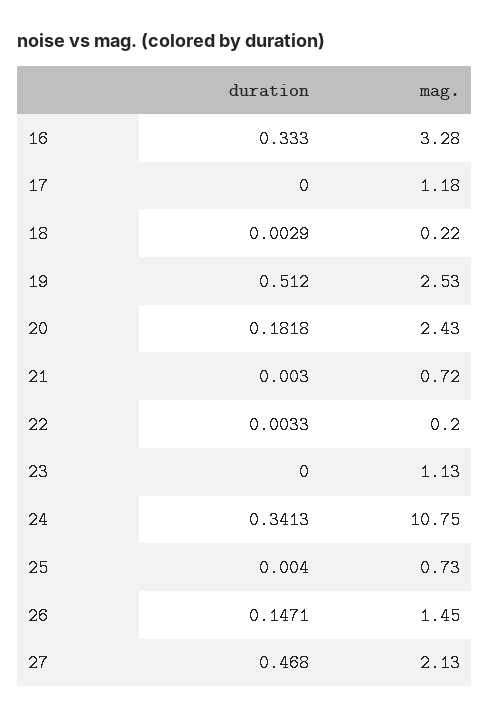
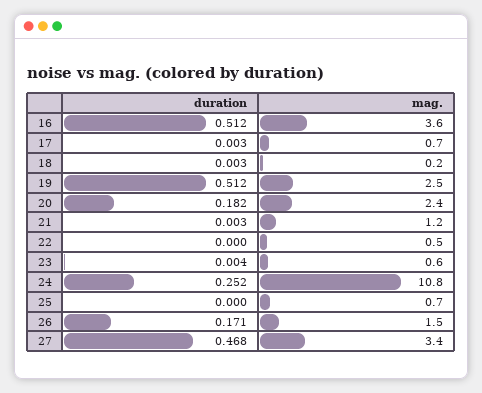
duration, 16: 0.333 -> 0.512
mag., 16: 3.28 -> 3.6
duration, 17: 0 -> 0.003
mag., 17: 1.18 -> 0.7
mag., 21: 0.72 -> 1.2
duration, 22: 0.0033 -> 0
mag., 22: 0.2 -> 0.5
duration, 23: 0 -> 0.004
mag., 23: 1.13 -> 0.6
duration, 24: 0.3413 -> 0.252
duration, 25: 0.004 -> 0
duration, 26: 0.1471 -> 0.171
mag., 27: 2.13 -> 3.4

